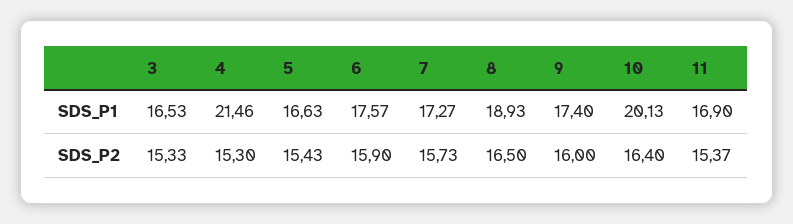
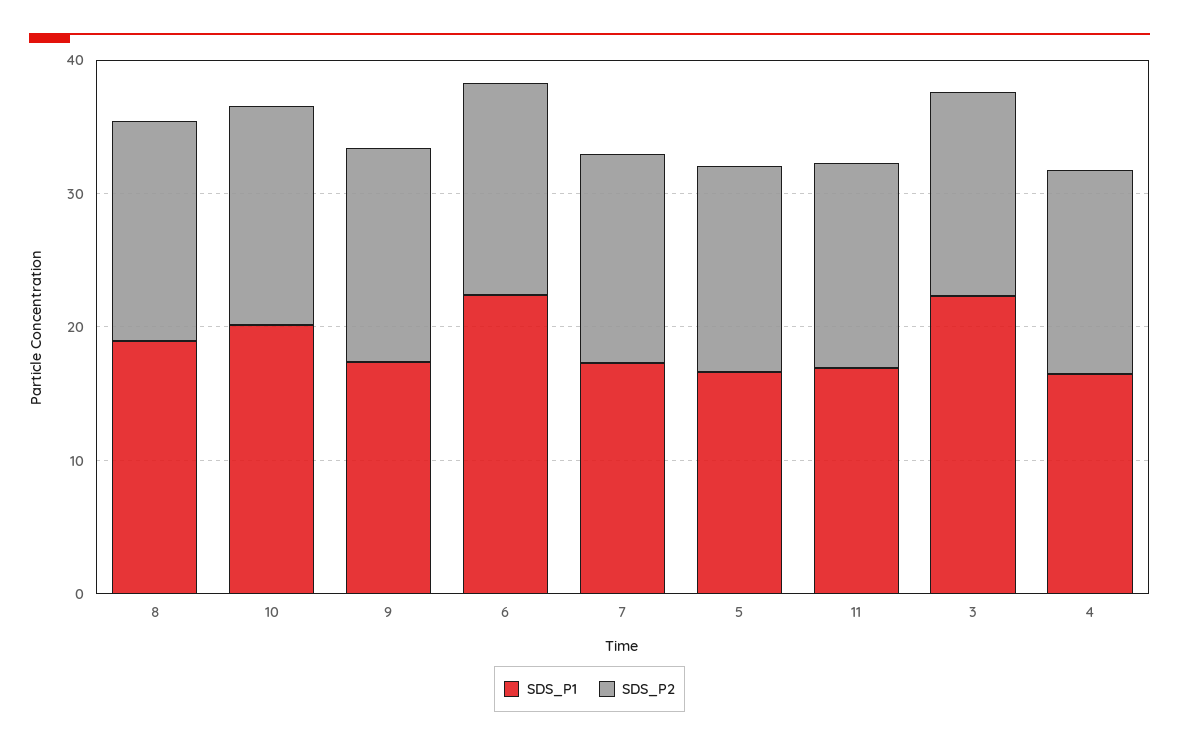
SDS_P1, 3: 16.53 -> 22
SDS_P1, 4: 21.46 -> 16
SDS_P1, 6: 17.57 -> 22

